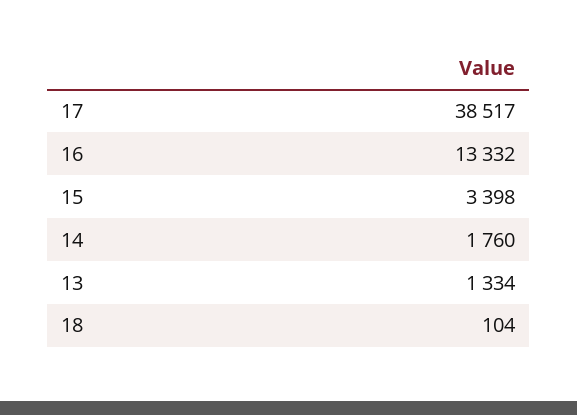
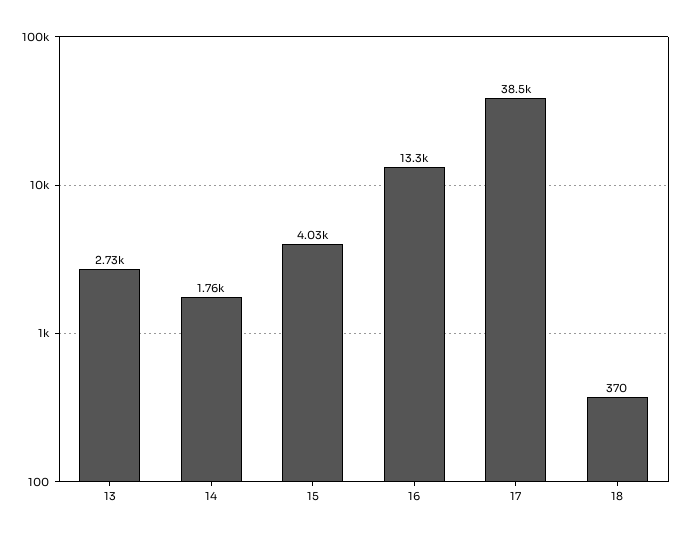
15: 3398 -> 4030
13: 1334 -> 2730
18: 104 -> 370

